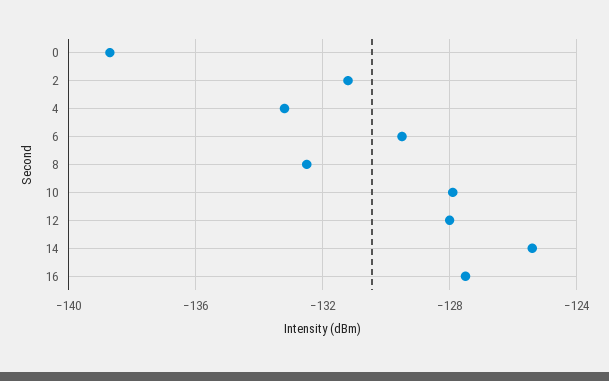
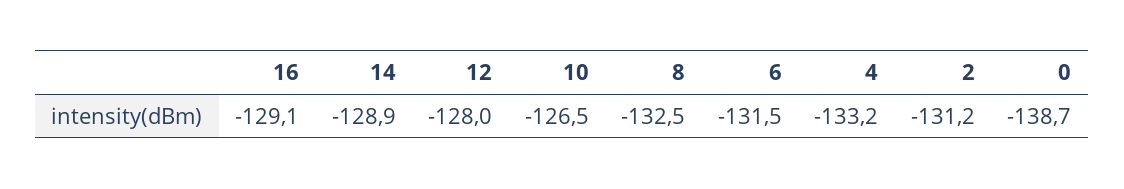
6: -129.5 -> -131.5
10: -128 -> -126.5
14: -125.5 -> -128.9
16: -127.5 -> -129.1

